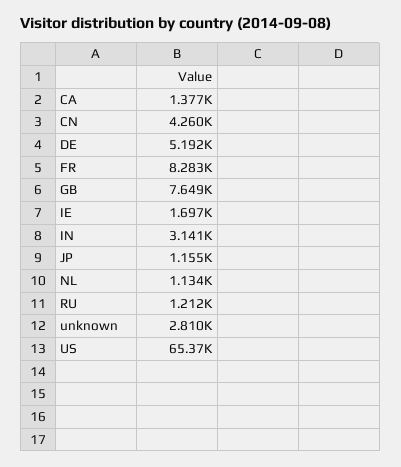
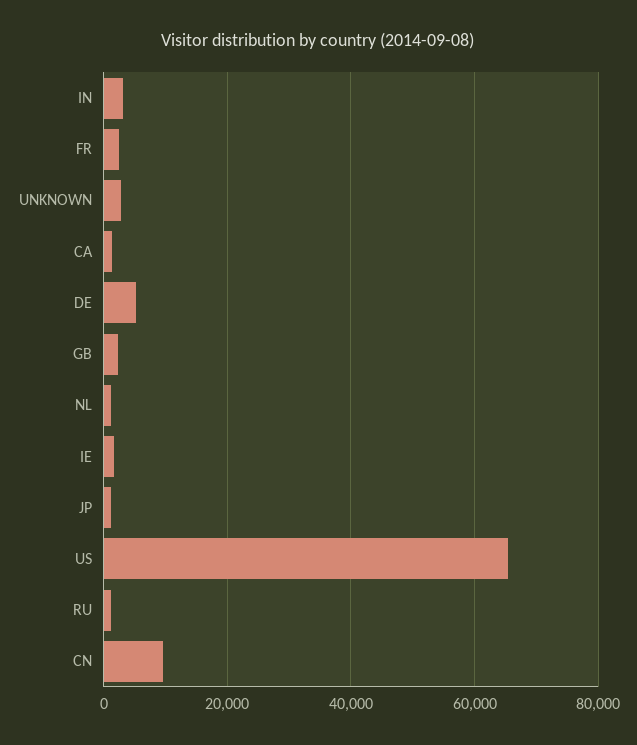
CN: 4260 -> 10000
FR: 8283 -> 2000
GB: 7649 -> 2000

